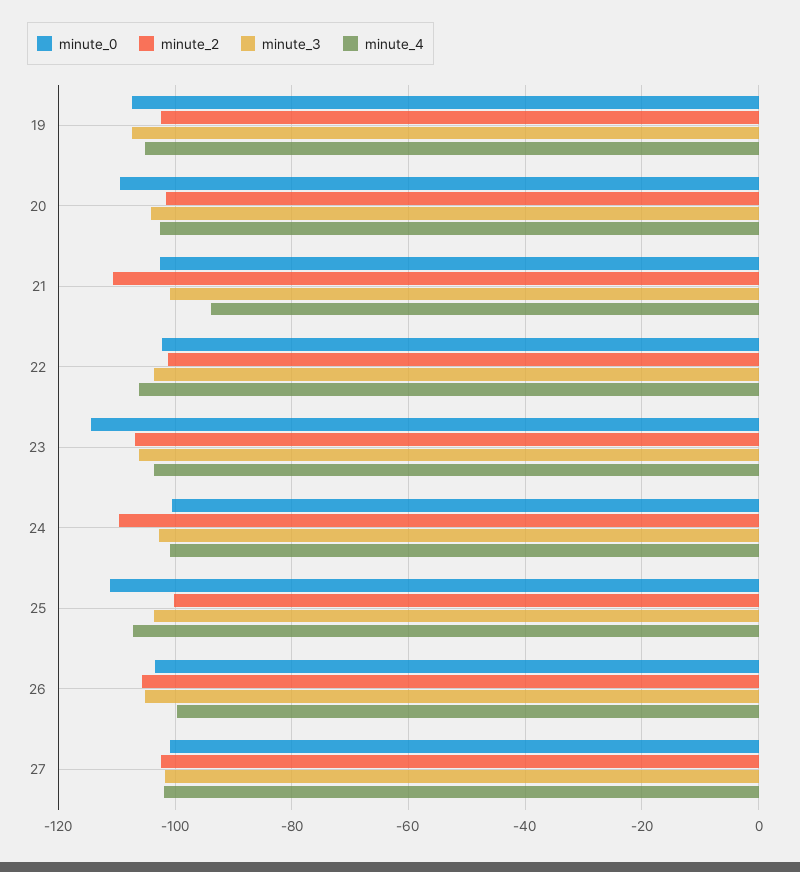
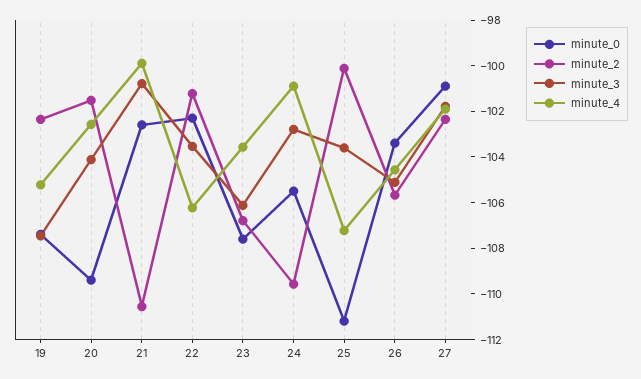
minute_4, 21: -94 -> -100
minute_0, 23: -114 -> -107.5
minute_0, 24: -100 -> -105.5
minute_4, 26: -100 -> -104.5

